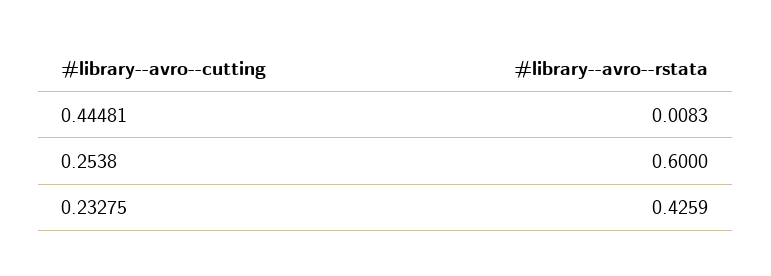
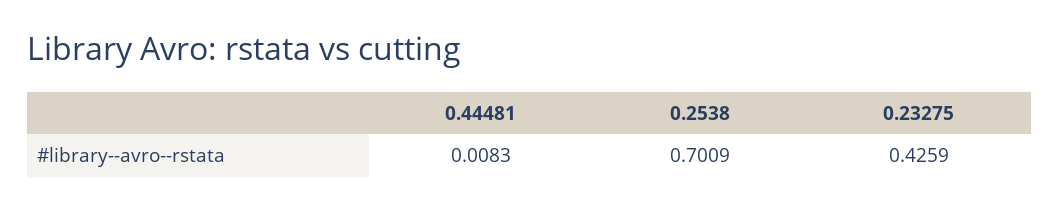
0.2538: 0.6 -> 0.7009

